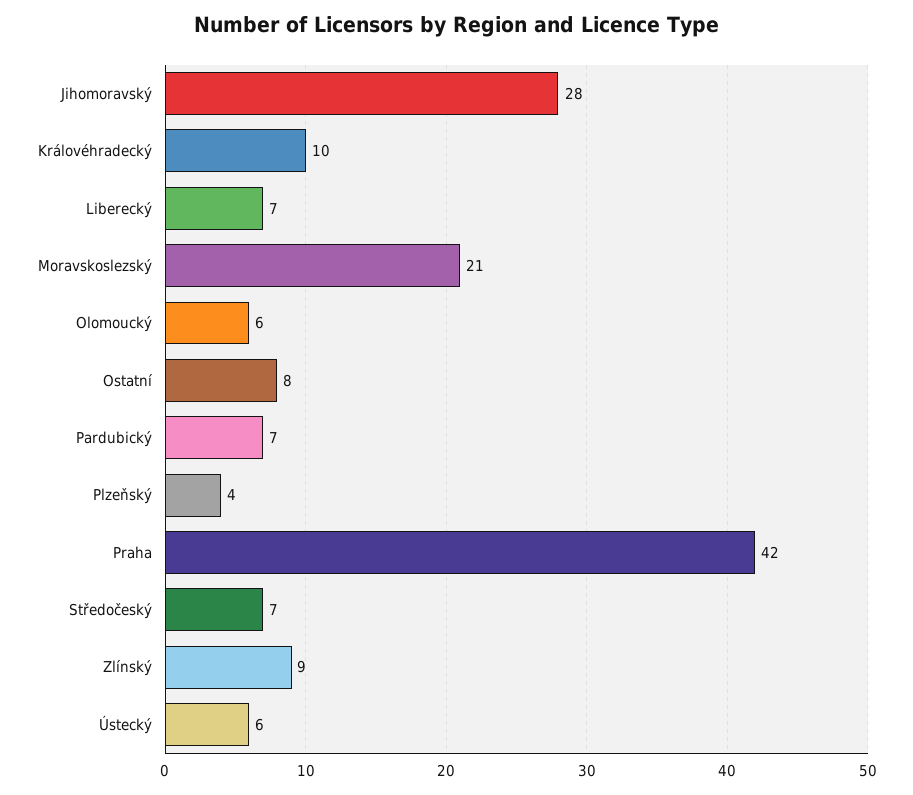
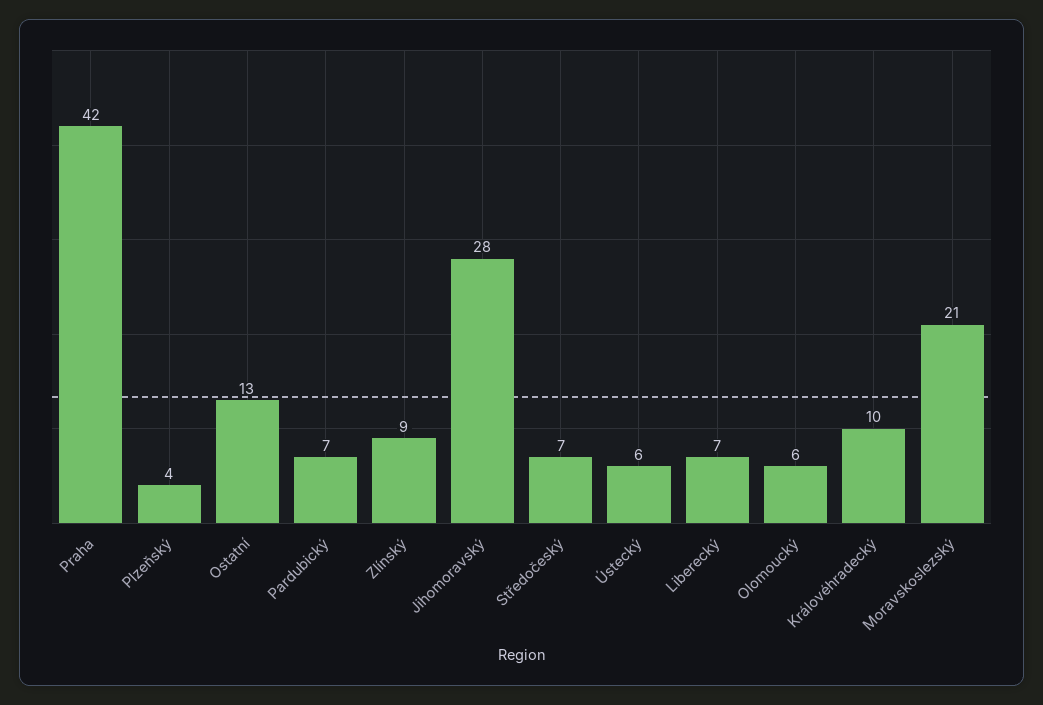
Ostatní: 8 -> 13

